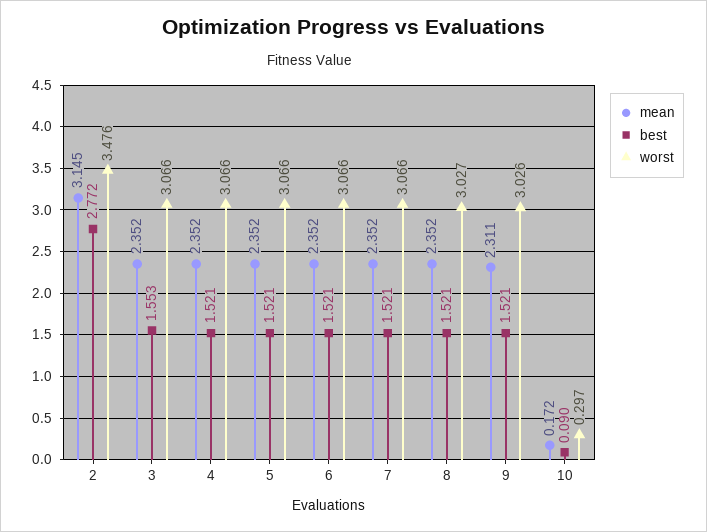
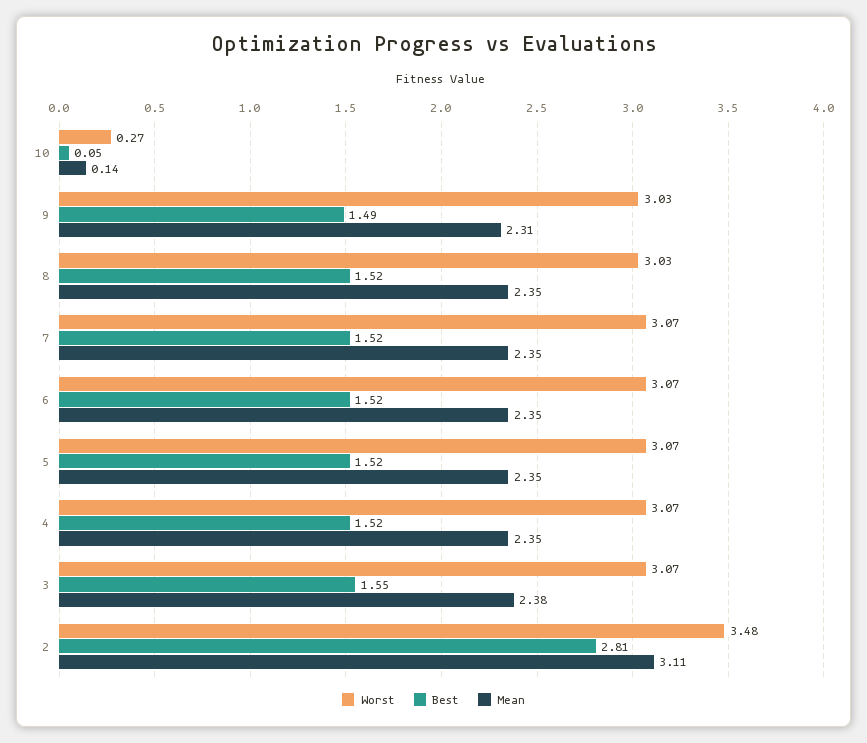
mean, 2: 3.145 -> 3.11
best, 2: 2.772 -> 2.81
mean, 3: 2.352 -> 2.38
best, 9: 1.521 -> 1.49
mean, 10: 0.172 -> 0.14
best, 10: 0.09 -> 0.05
worst, 10: 0.297 -> 0.27

